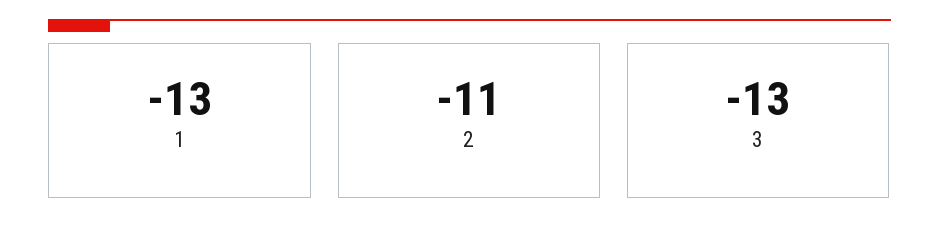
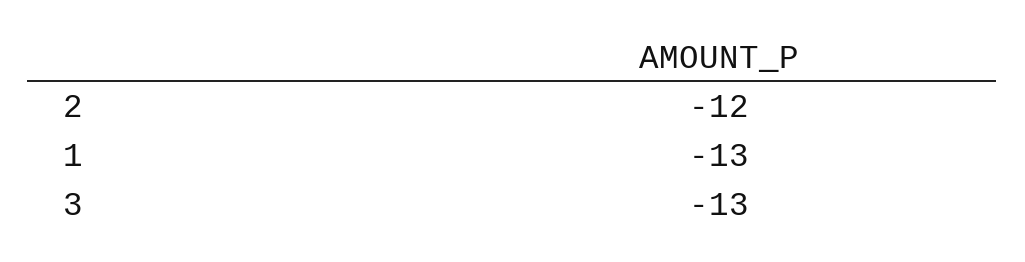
2: -11 -> -12

